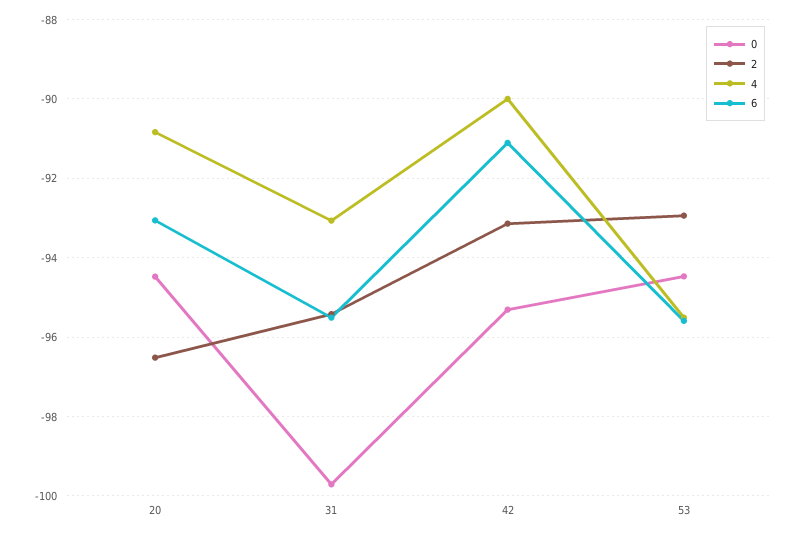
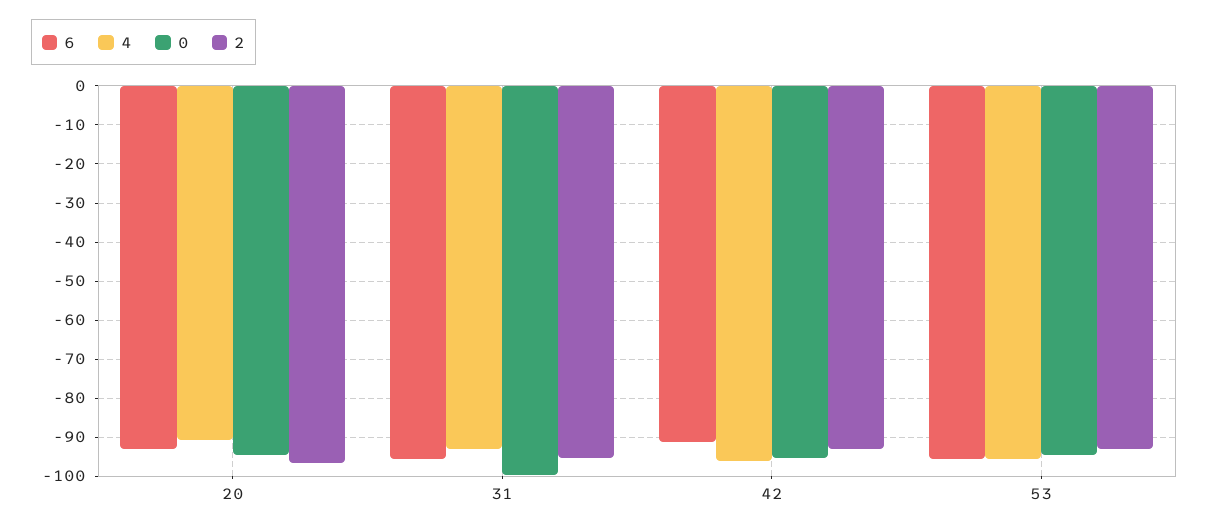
4, 42: -90 -> -96

